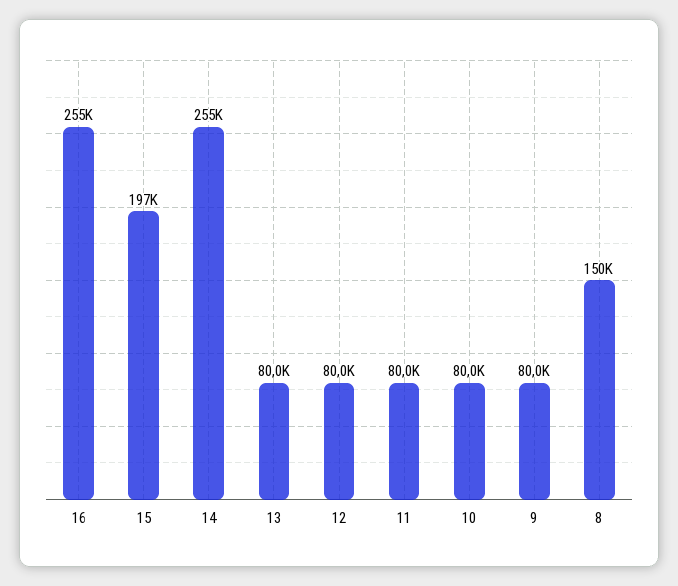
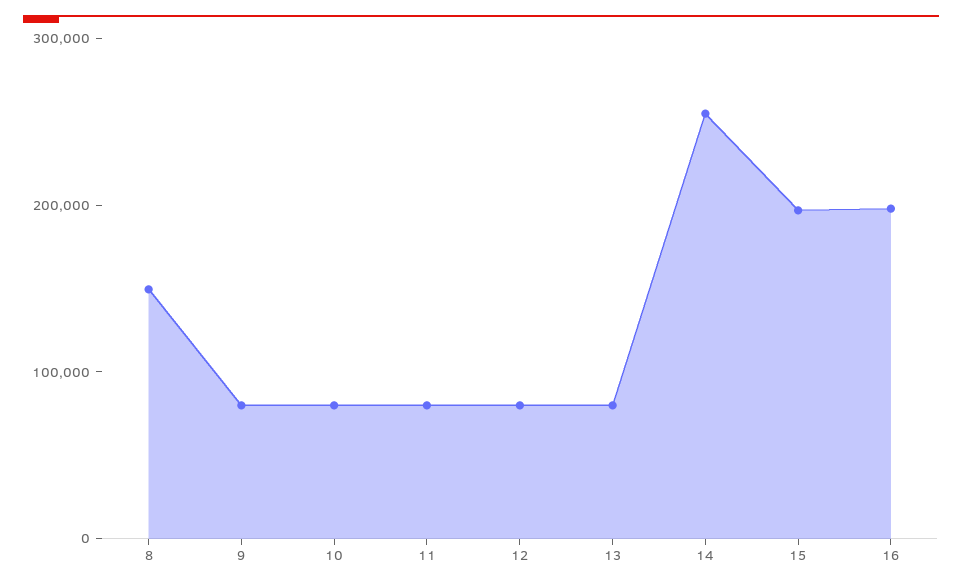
16: 255000 -> 200000

